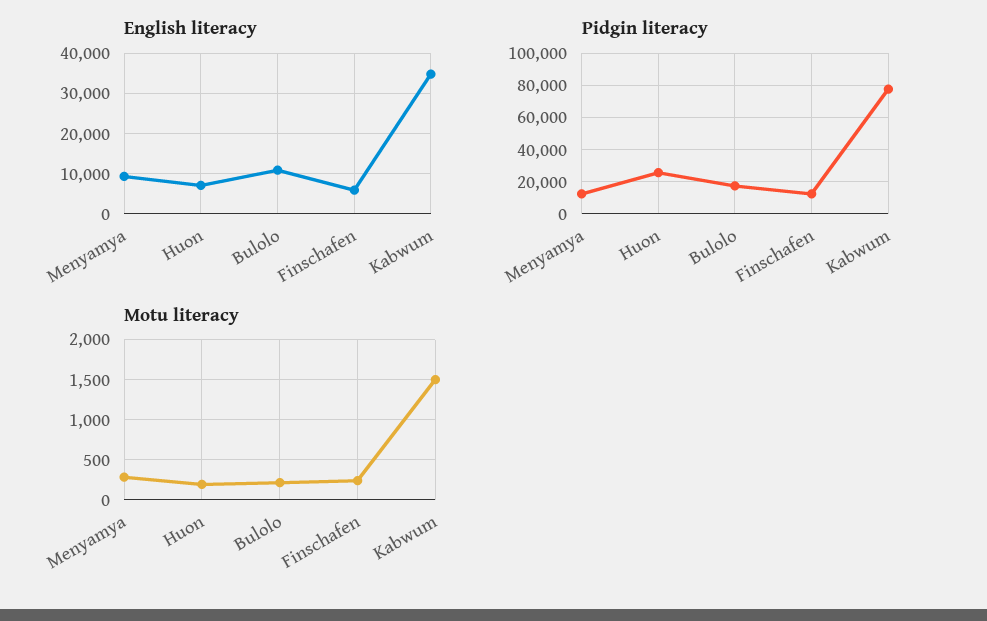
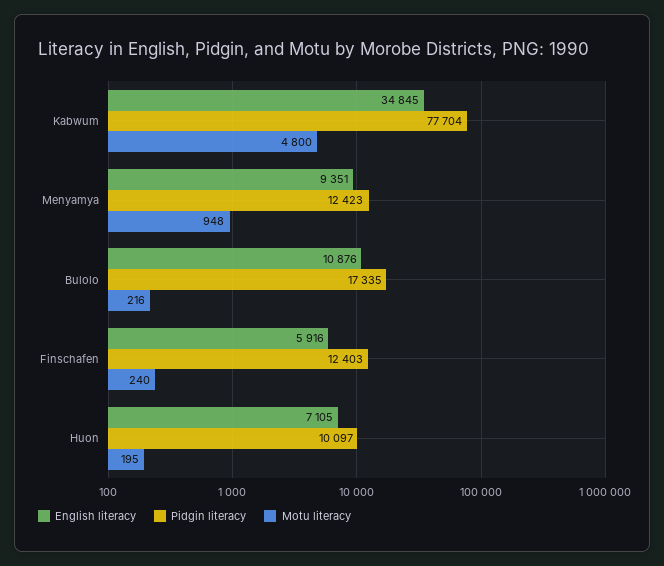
Pidgin literacy, Huon: 25000 -> 10097
Motu literacy, Menyamya: 300 -> 948
Motu literacy, Kabwum: 1500 -> 4800

